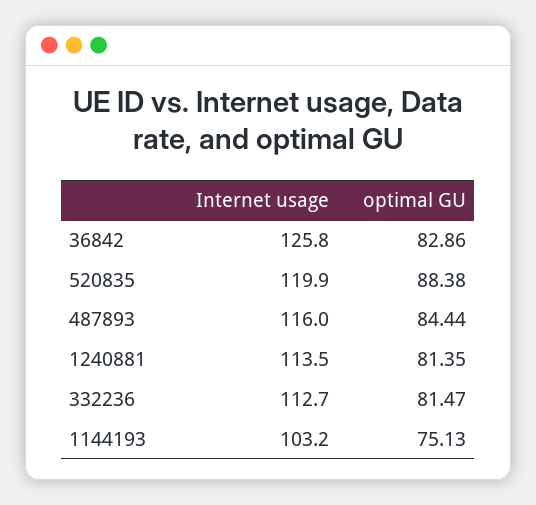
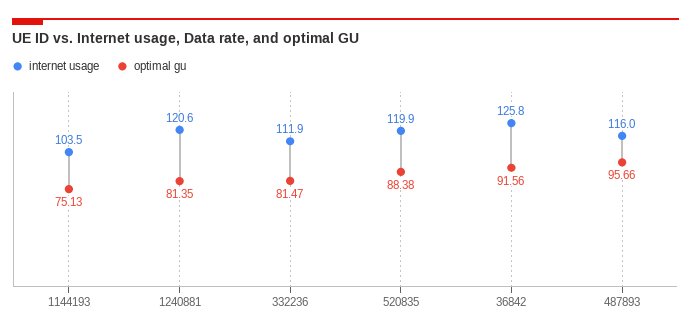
optimal GU, 36842: 82.86 -> 91.56
optimal GU, 487893: 84.44 -> 95.66
Internet usage, 1240881: 113.5 -> 120.6
Internet usage, 332236: 112.7 -> 111.9
Internet usage, 1144193: 103.2 -> 103.5

